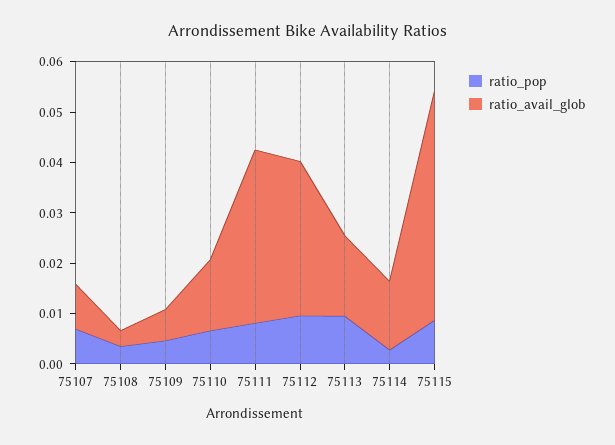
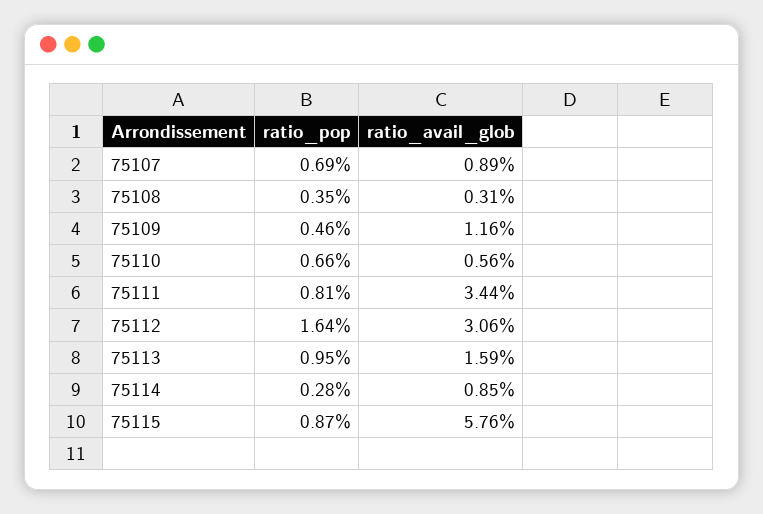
ratio_avail_glob, 75109: 0.006 -> 0.0116
ratio_avail_glob, 75110: 0.014 -> 0.0056
ratio_pop, 75112: 0.01 -> 0.0164
ratio_avail_glob, 75114: 0.014 -> 0.0085
ratio_avail_glob, 75115: 0.046 -> 0.0576

